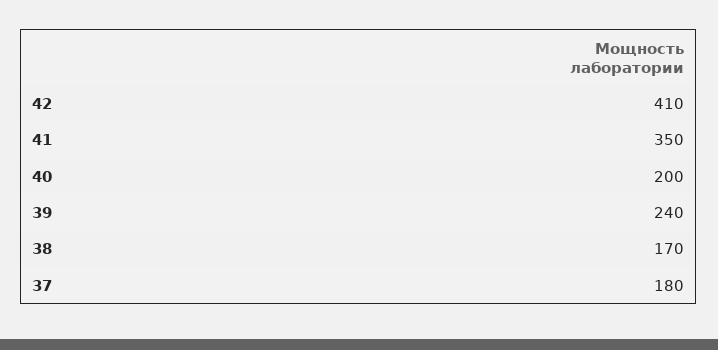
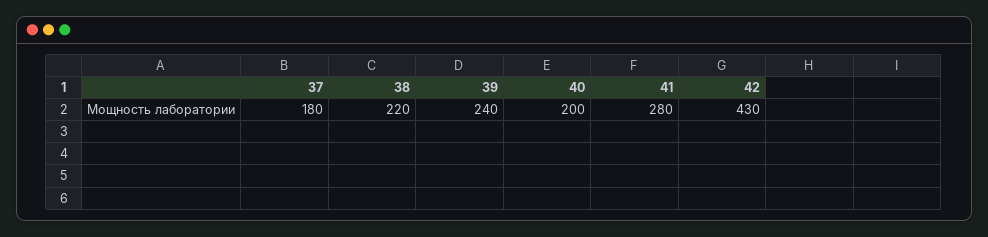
42: 410 -> 430
41: 350 -> 280
38: 170 -> 220

